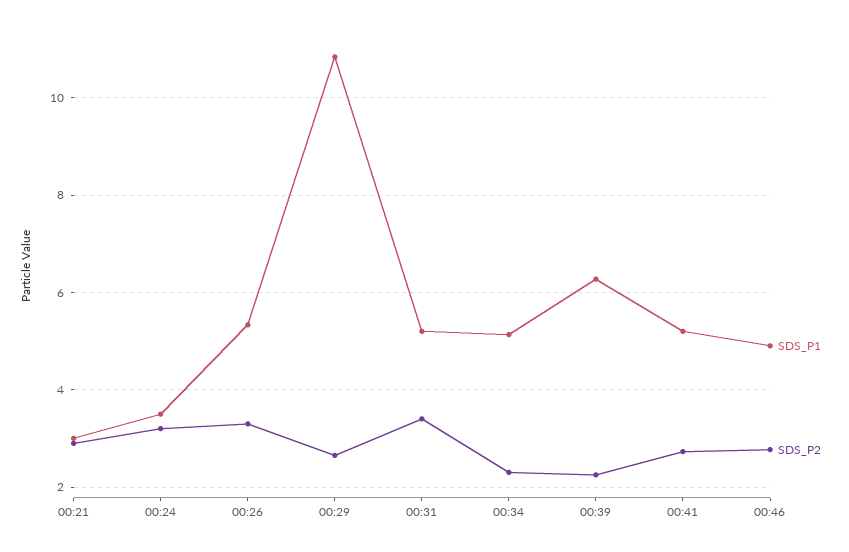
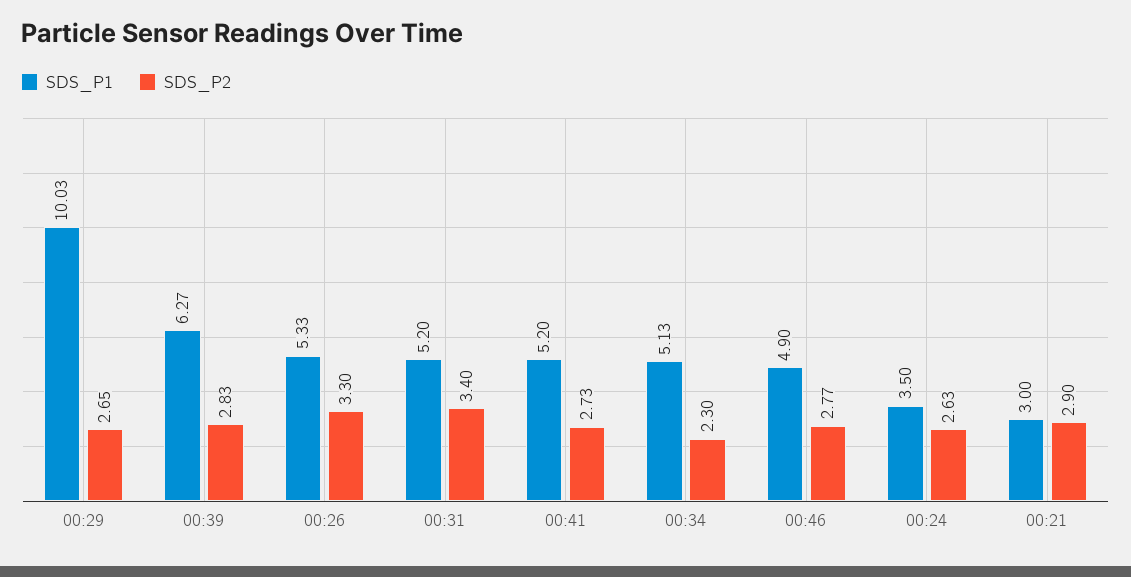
SDS_P2, 00:24: 3.2 -> 2.63
SDS_P1, 00:29: 10.8 -> 10.03
SDS_P2, 00:39: 2.2 -> 2.83

